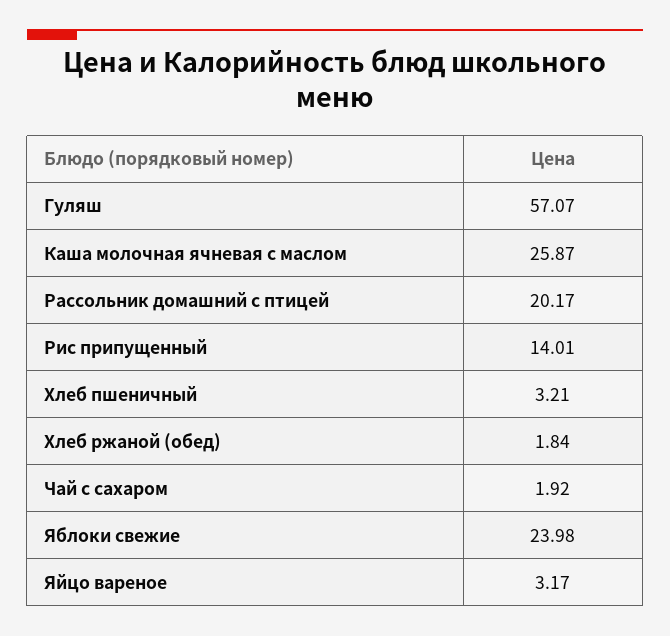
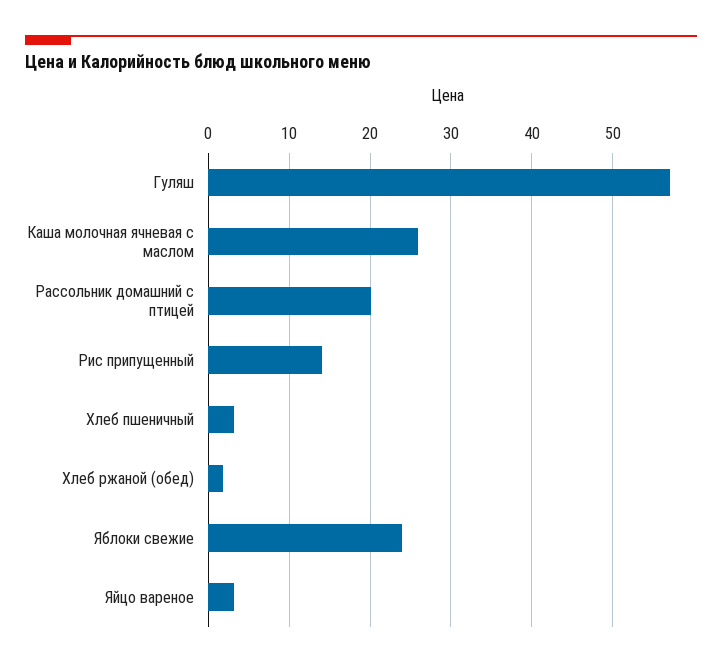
Чай с сахаром: 1.92 -> none

